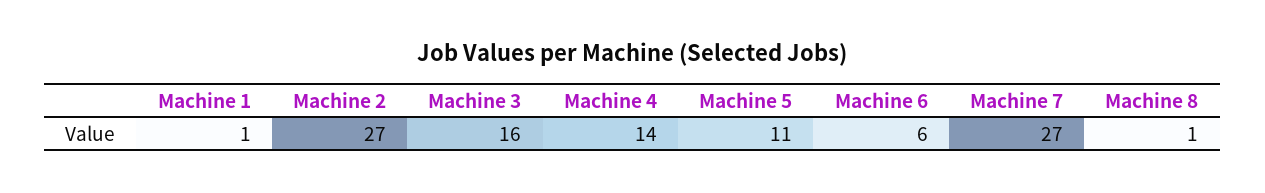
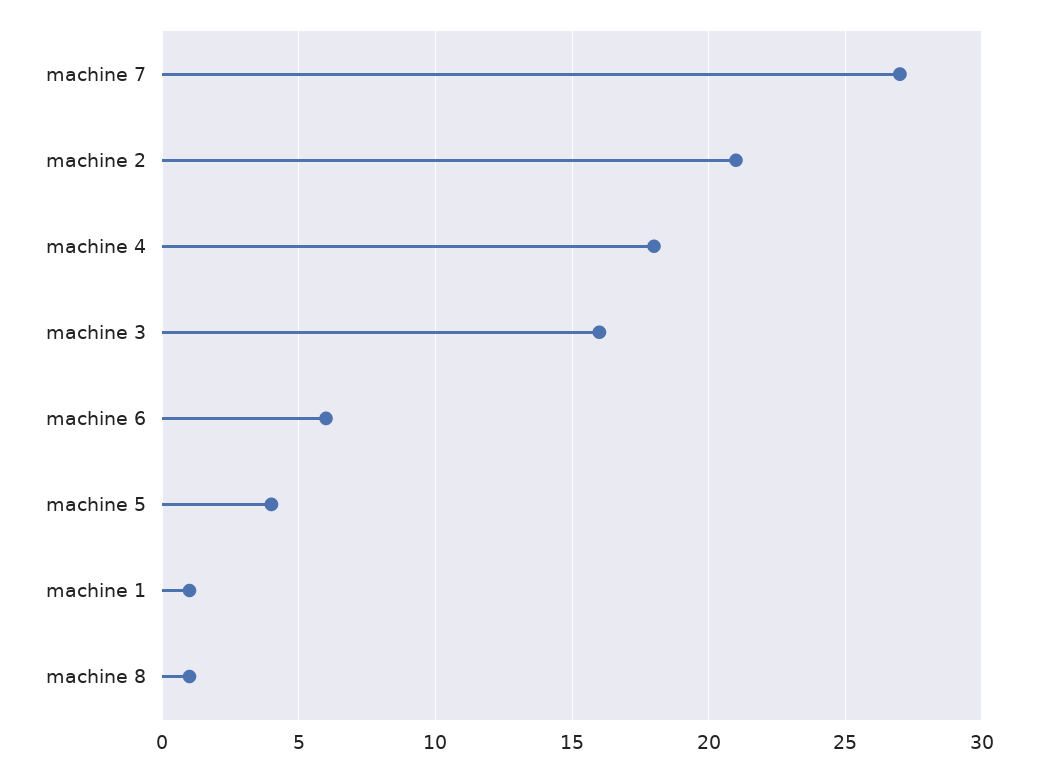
Machine 2: 27 -> 21
Machine 4: 14 -> 18
Machine 5: 11 -> 4

